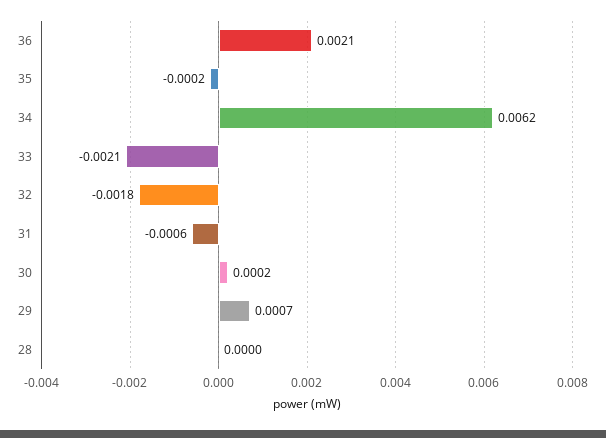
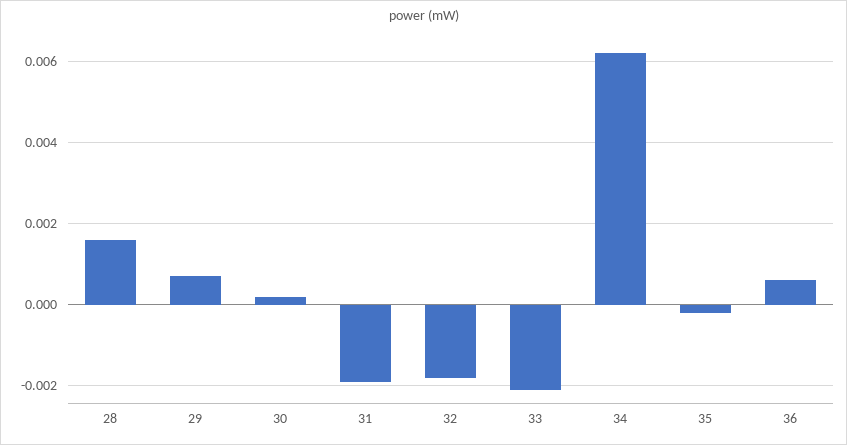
36: 0.0021 -> 0.0005
31: -0.0006 -> -0.002
28: 0 -> 0.0015

